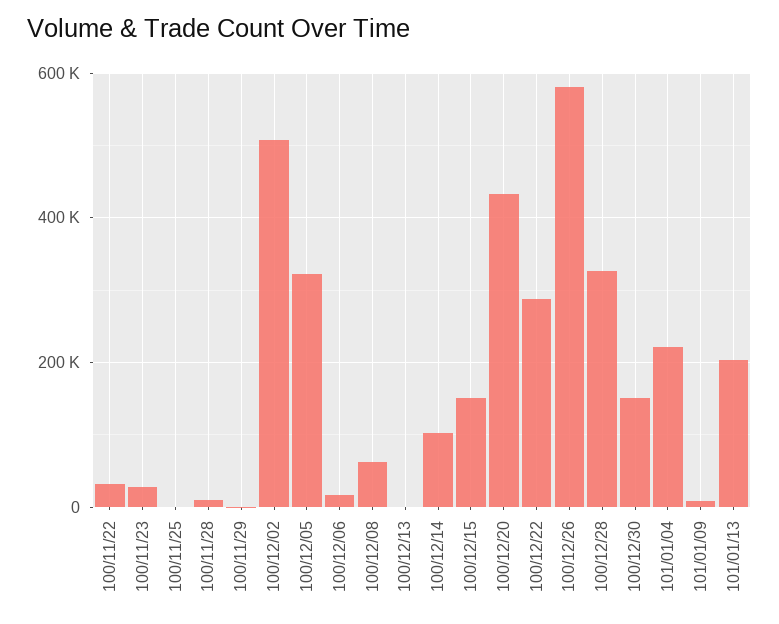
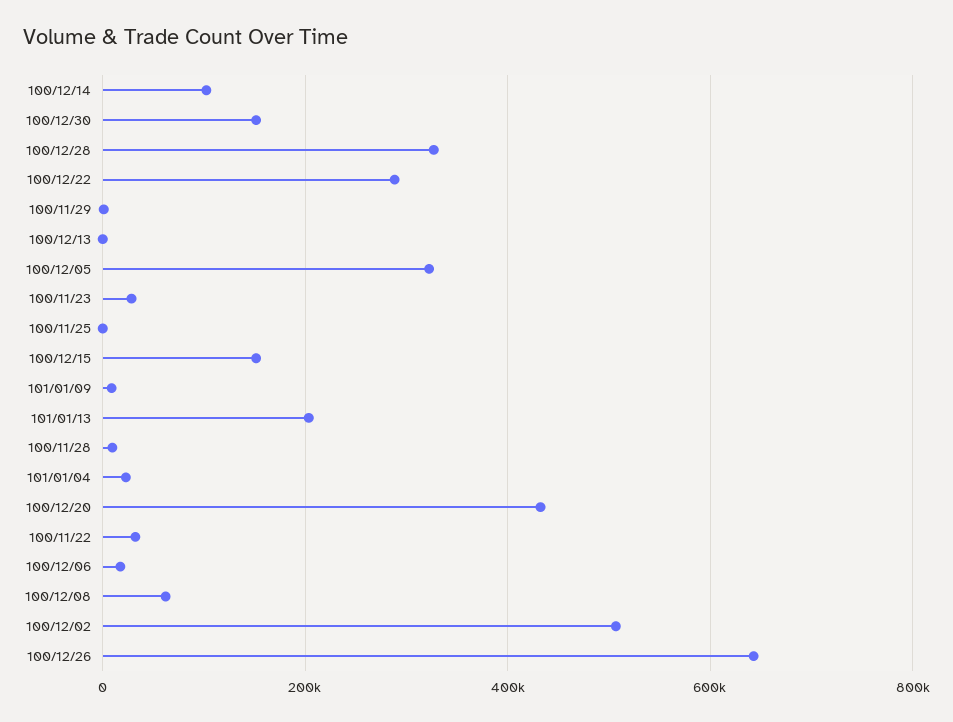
100/12/26: 580000 -> 640000
101/01/04: 220000 -> 20000

